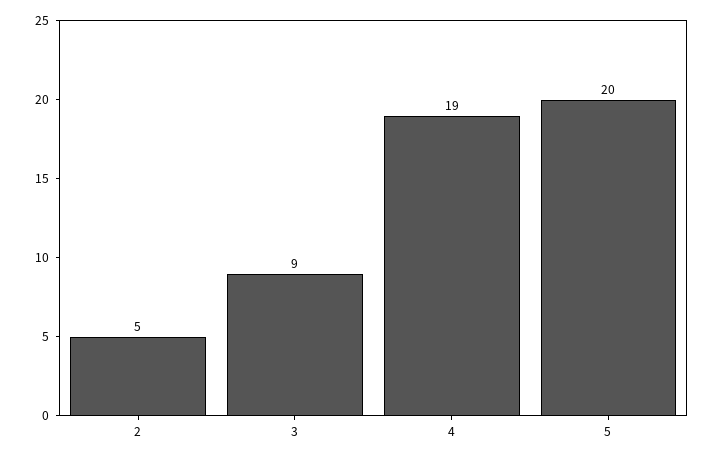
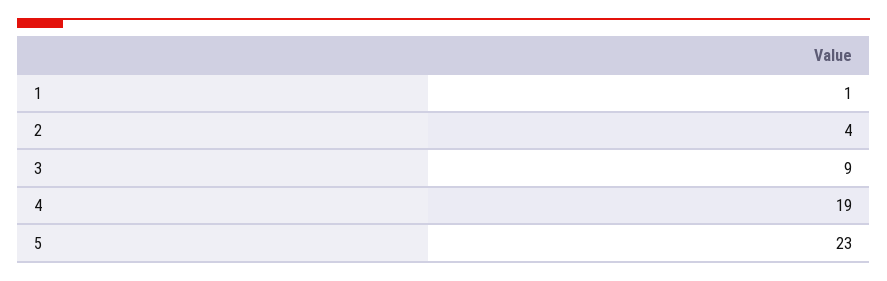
2: 5 -> 4
5: 20 -> 23
1: none -> 1

